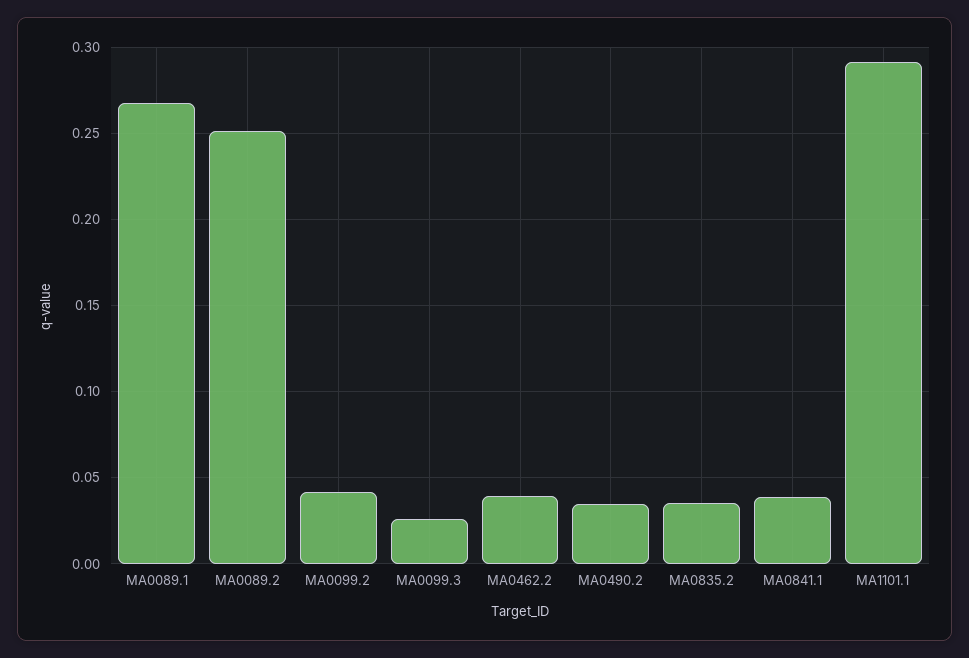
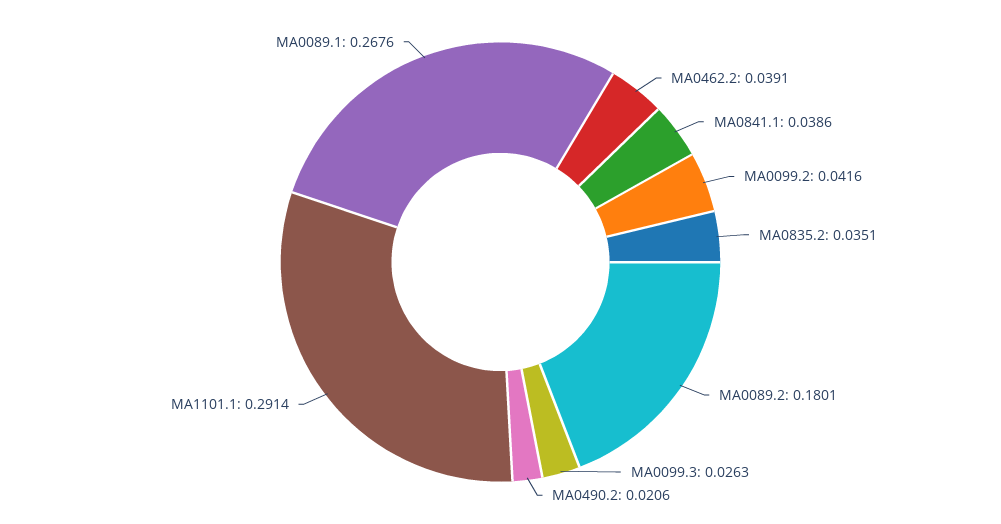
MA0089.2: 0.25 -> 0.1801
MA0490.2: 0.035 -> 0.0206

